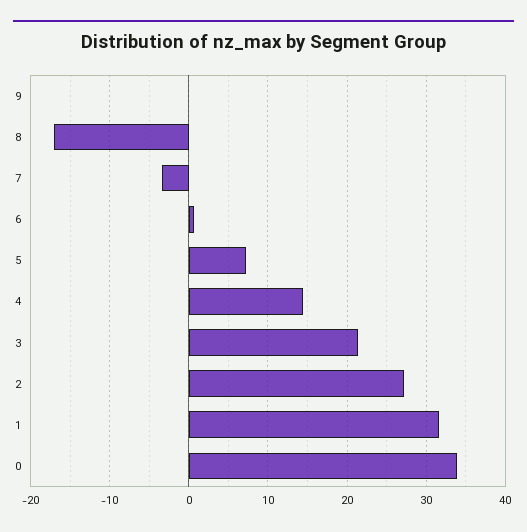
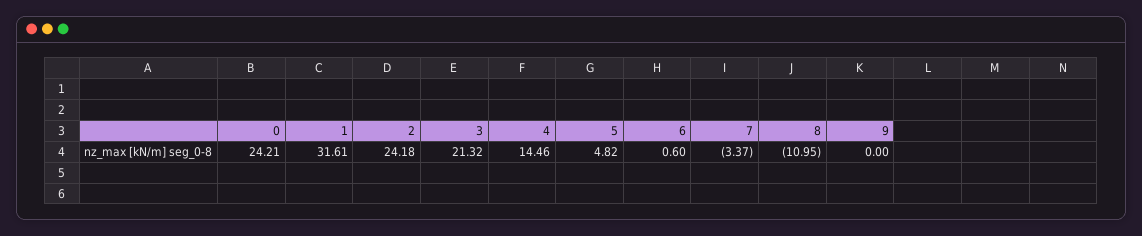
8: -17 -> -10.95
5: 7 -> 4.82
2: 27 -> 24.18
0: 34 -> 24.21

